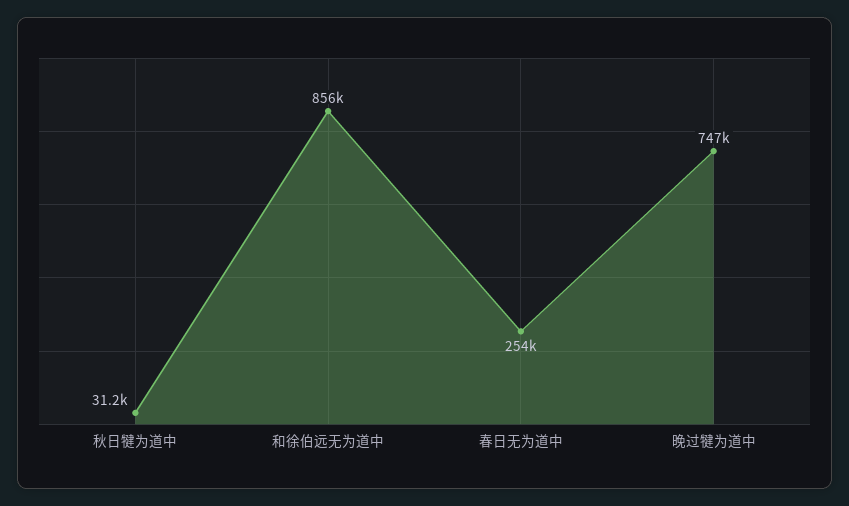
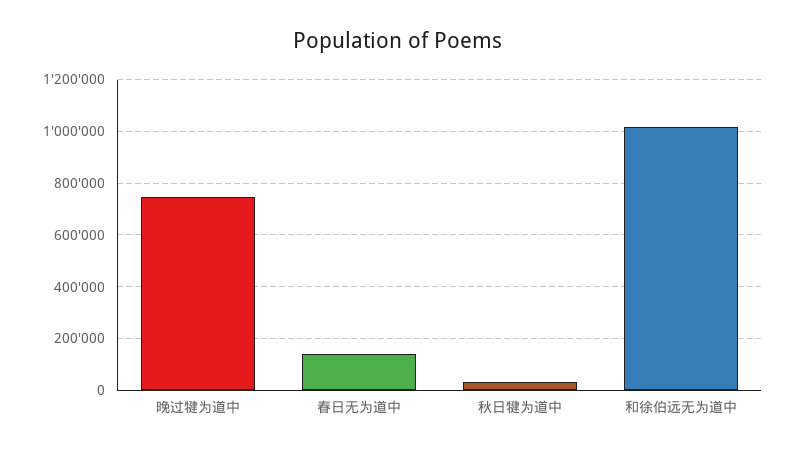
和徐伯远无为道中: 856000 -> 1025000
春日无为道中: 254000 -> 150000

